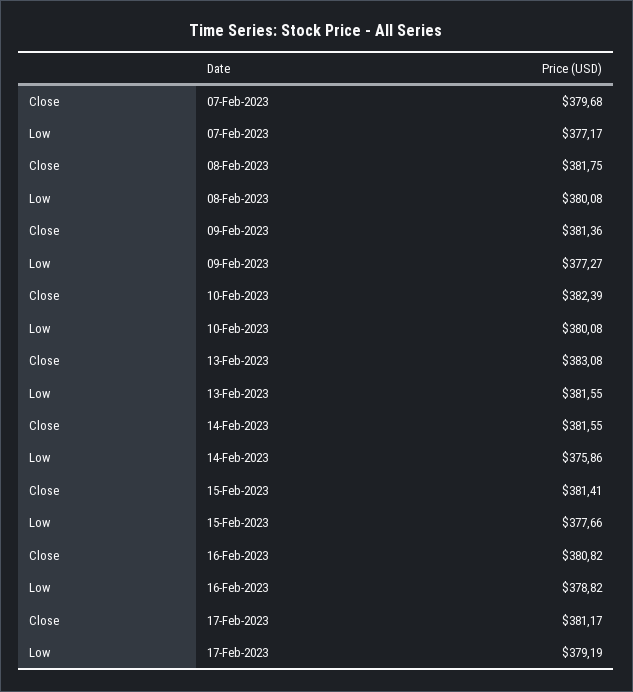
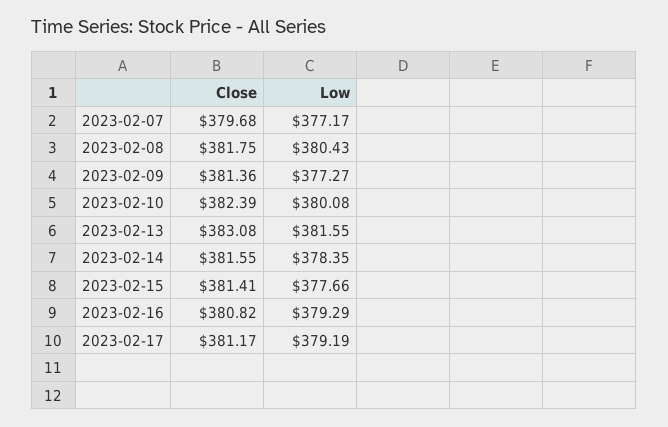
Low, 08-Feb-2023: 380.08 -> 380.43
Low, 14-Feb-2023: 375.86 -> 378.35
Low, 16-Feb-2023: 378.82 -> 379.29

